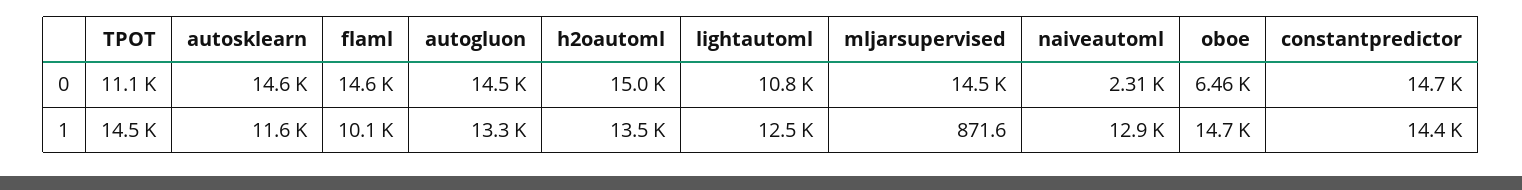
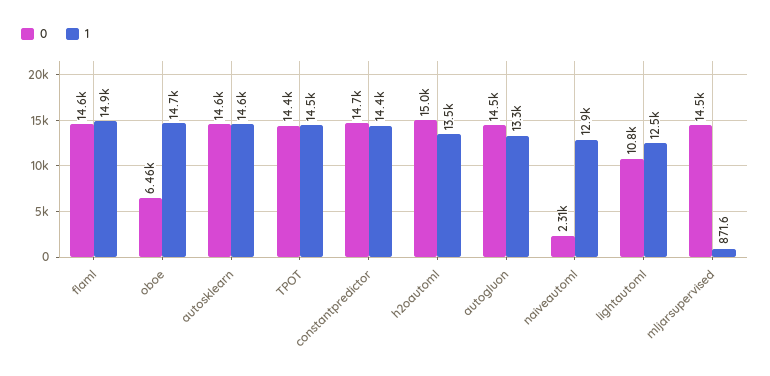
0, TPOT: 11100 -> 14400
1, autosklearn: 11600 -> 14600
1, flaml: 10100 -> 14900

